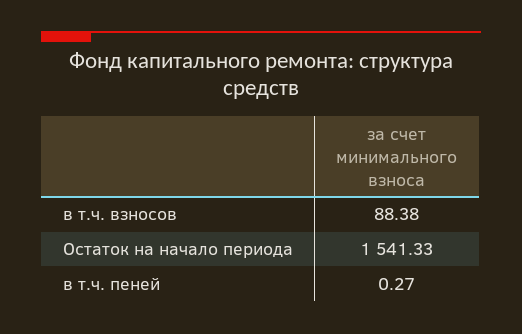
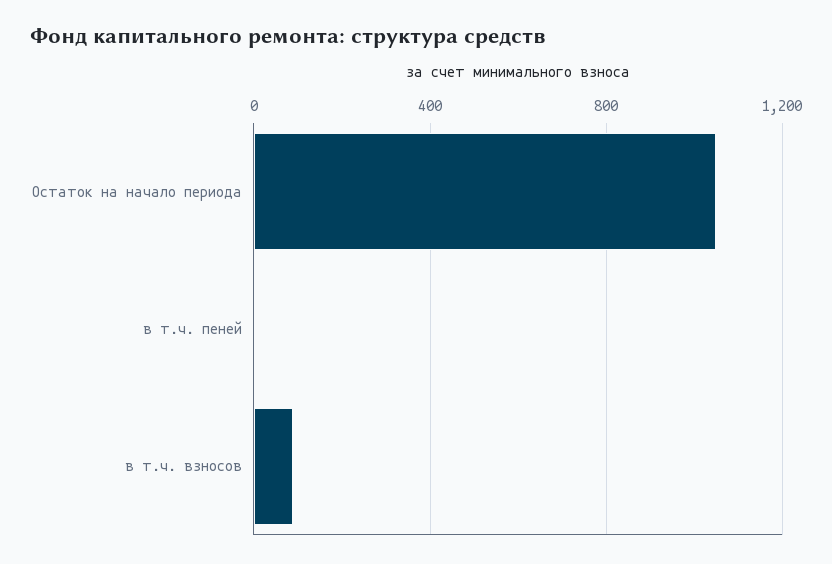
Остаток на начало периода: 1541.33 -> 1050

